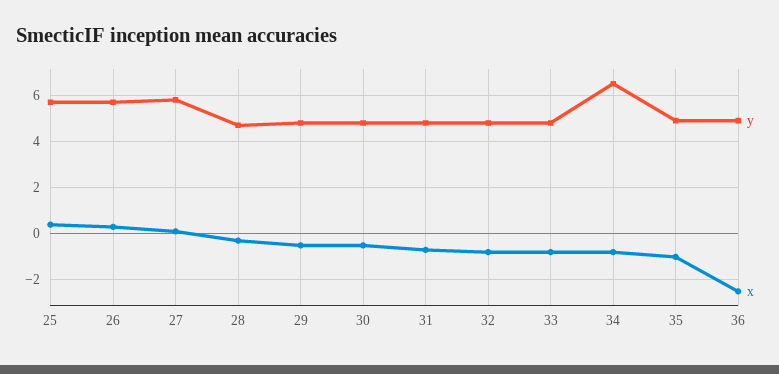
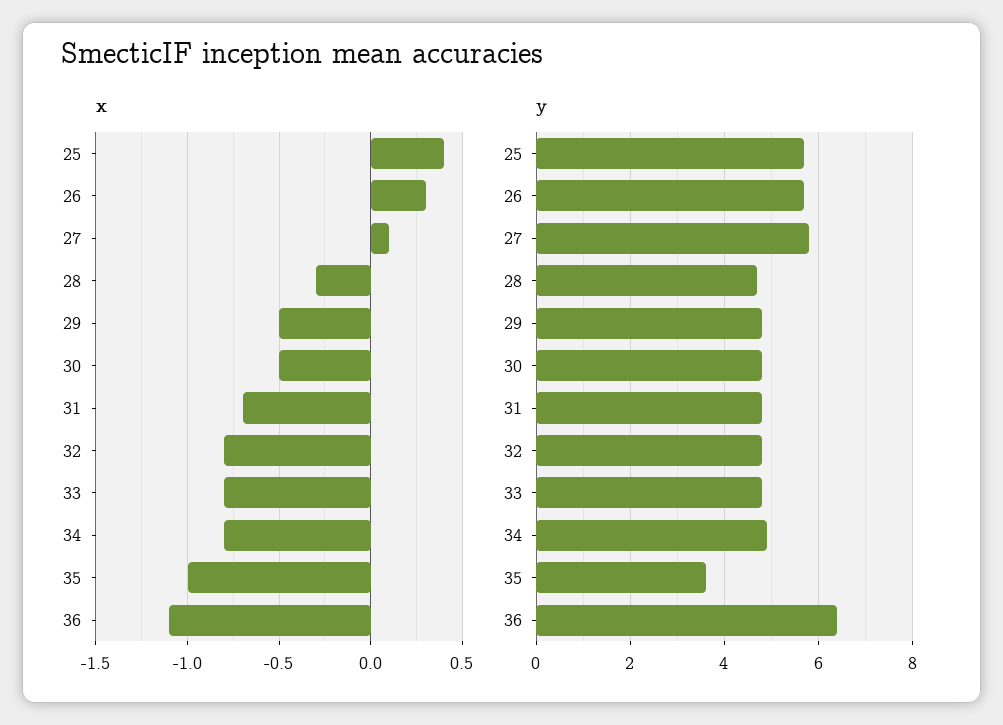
y, 34: 6.5 -> 5
y, 35: 5 -> 3.5
y, 36: 5 -> 6.5
x, 36: -2.5 -> -1.1

